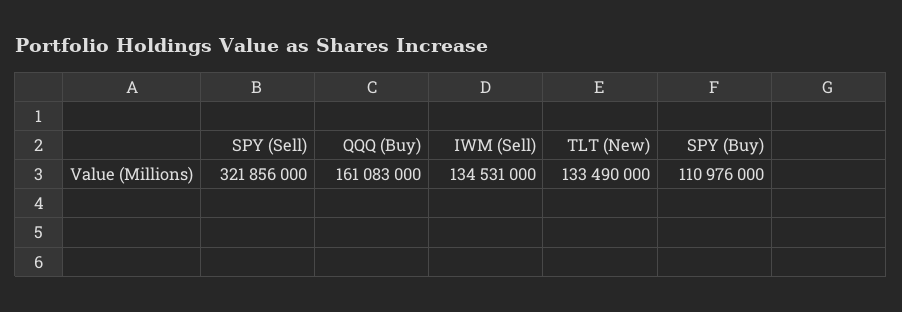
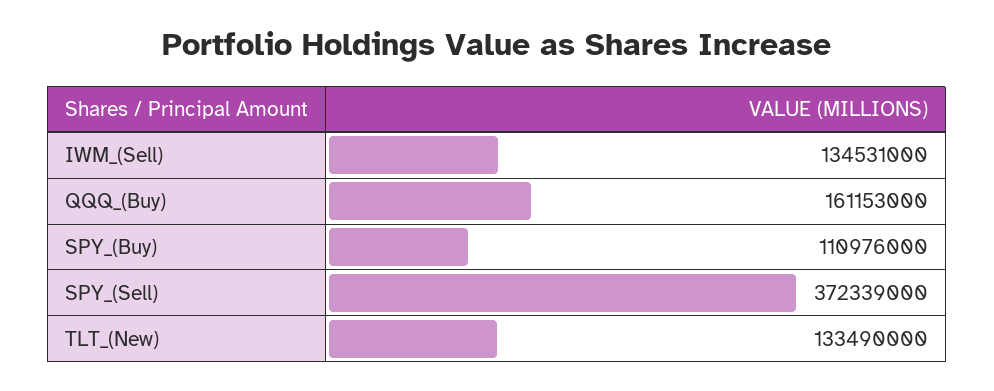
SPY (Sell): 321856000 -> 372339000
QQQ (Buy): 161083000 -> 161153000

